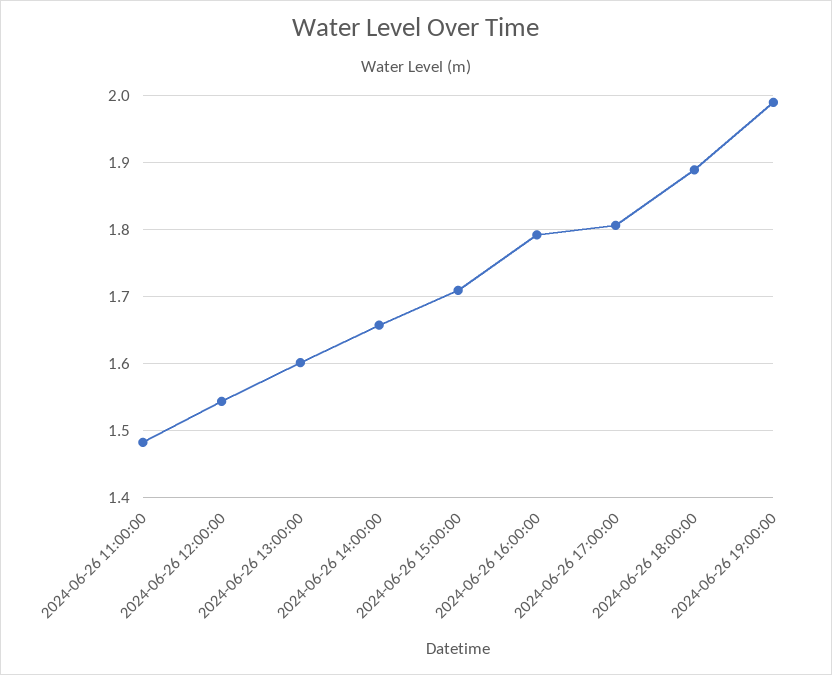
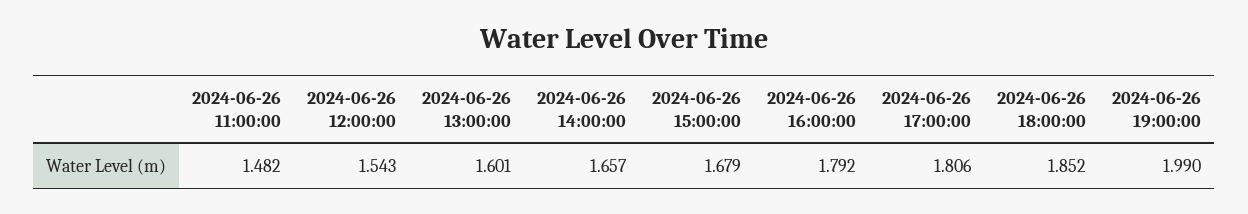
2024-06-26 15:00:00: 1.71 -> 1.679
2024-06-26 18:00:00: 1.89 -> 1.852

